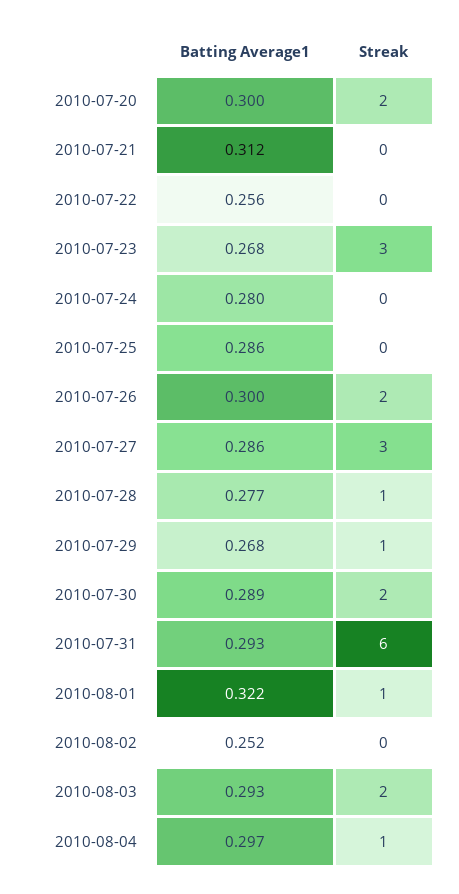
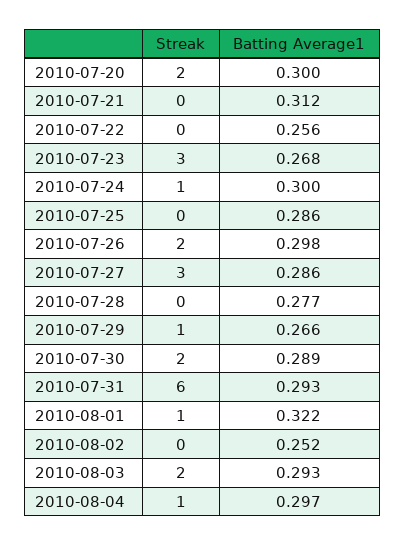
Batting Average1, 2010-07-24: 0.28 -> 0.3
Streak, 2010-07-24: 0 -> 1
Batting Average1, 2010-07-26: 0.3 -> 0.298
Streak, 2010-07-28: 1 -> 0
Batting Average1, 2010-07-29: 0.268 -> 0.266

